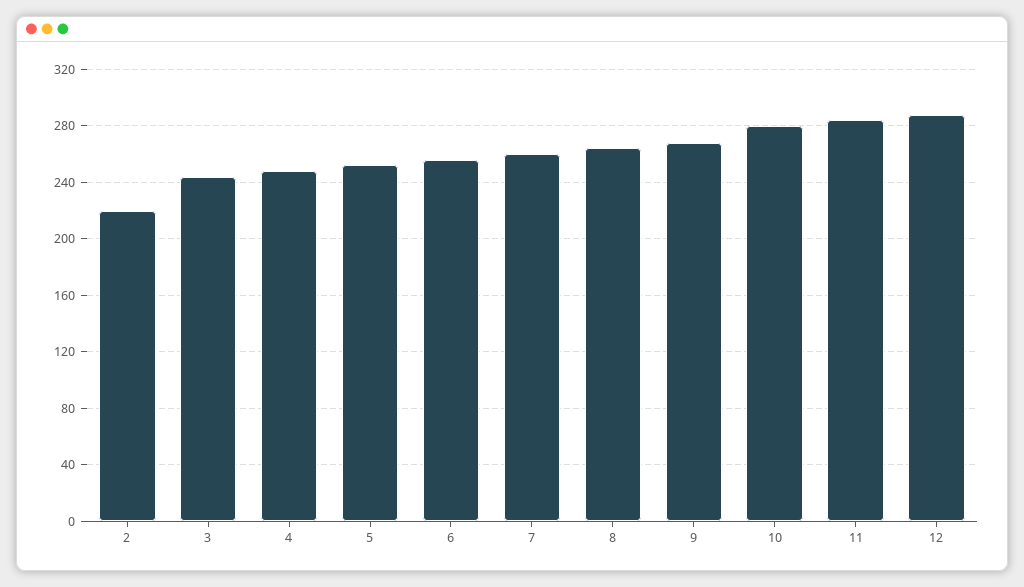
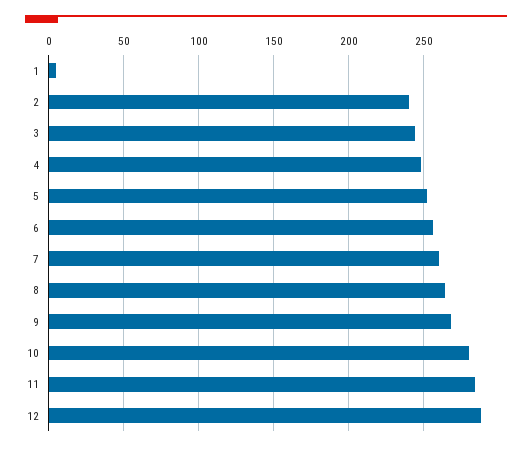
2: 220 -> 240
1: none -> 5

